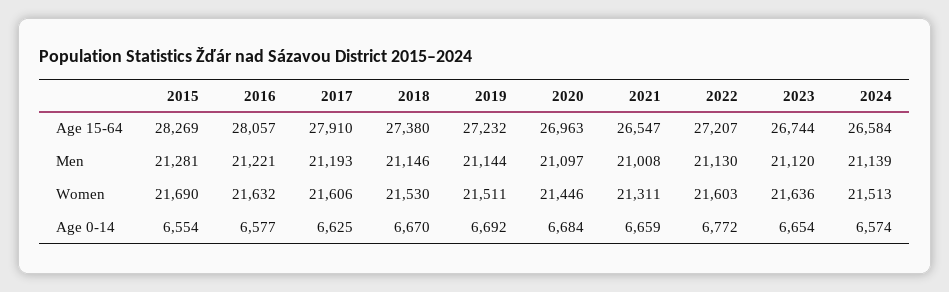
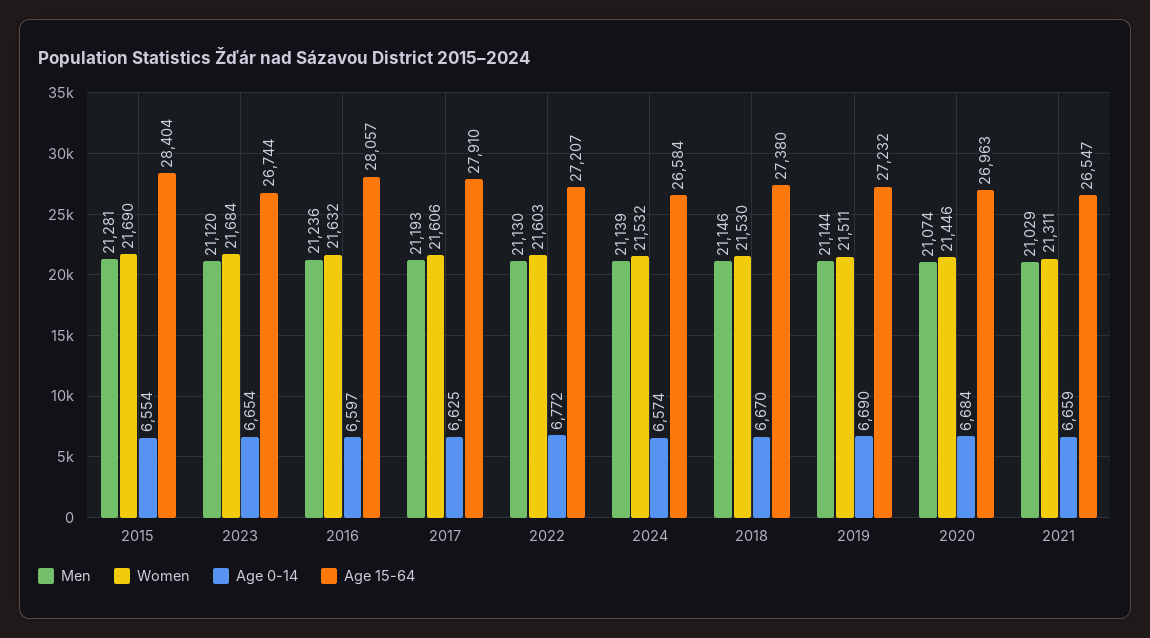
Age 15-64, 2015: 28269 -> 28404
Men, 2016: 21221 -> 21236
Men, 2020: 21097 -> 21074
Men, 2021: 21008 -> 21029
Women, 2023: 21636 -> 21684
Women, 2024: 21513 -> 21532
Age 0-14, 2016: 6577 -> 6597
Age 0-14, 2019: 6692 -> 6690

